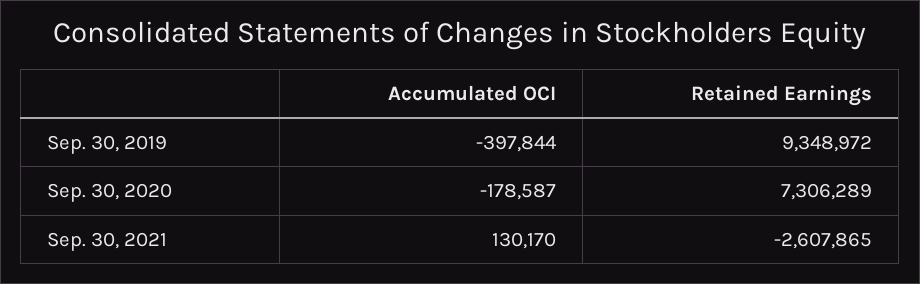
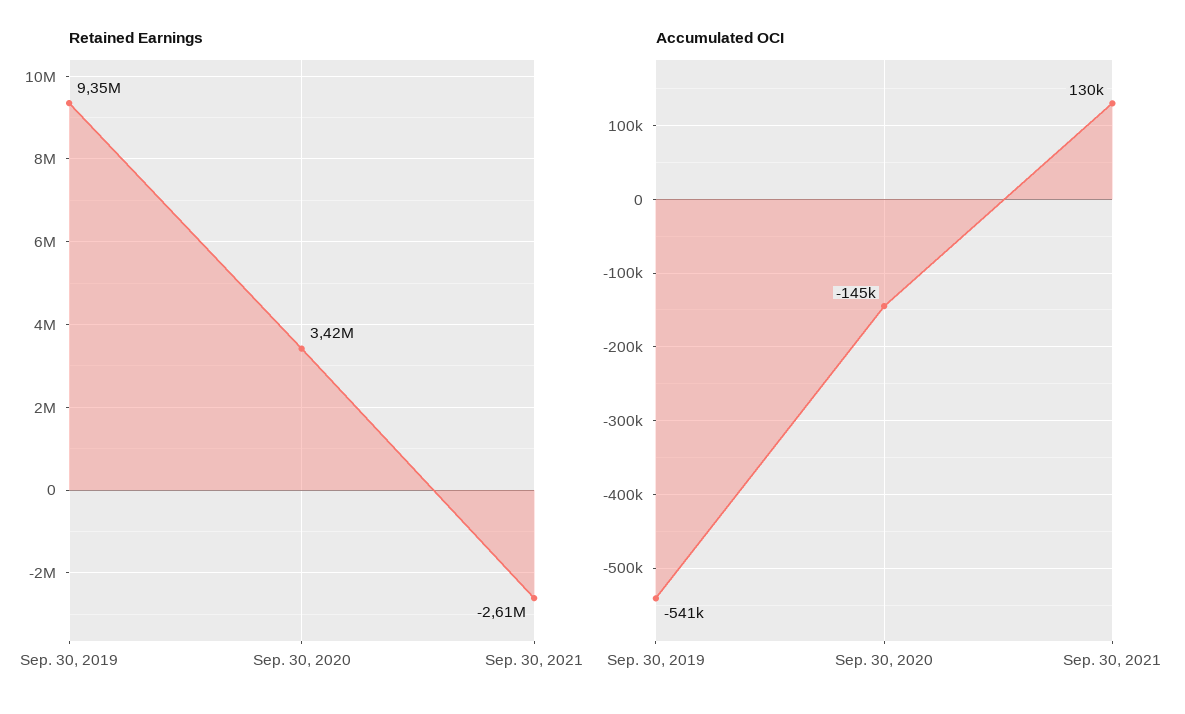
Accumulated OCI, Sep. 30, 2019: -397844 -> -541000
Accumulated OCI, Sep. 30, 2020: -178587 -> -145000
Retained Earnings, Sep. 30, 2020: 7306289 -> 3420000

